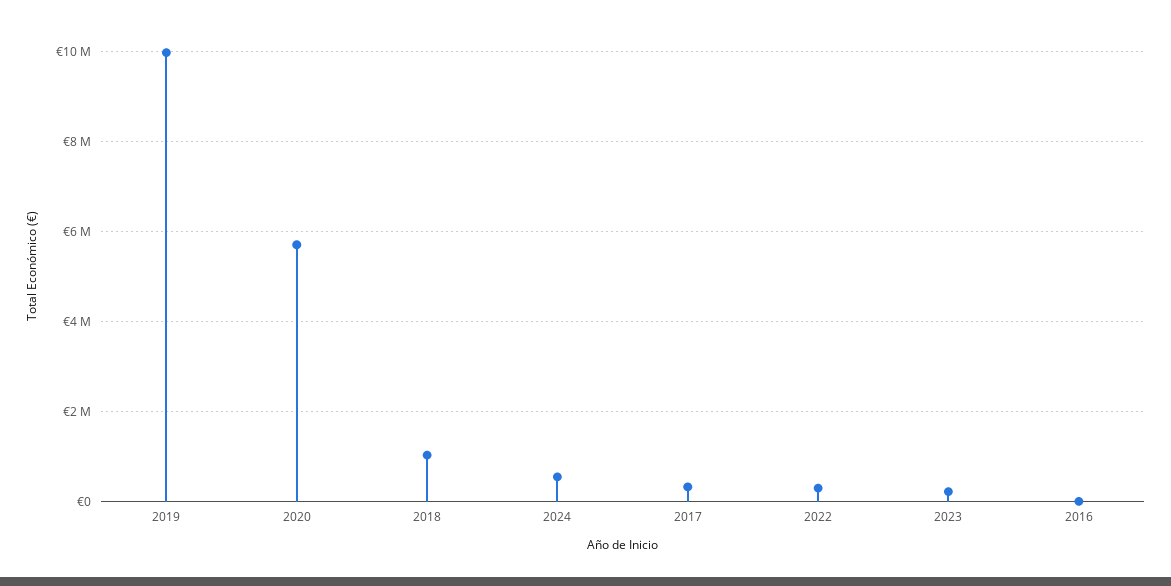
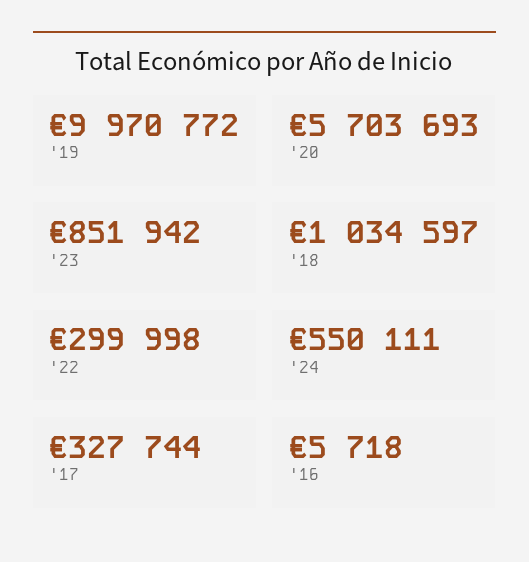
2023: 200000 -> 851942

